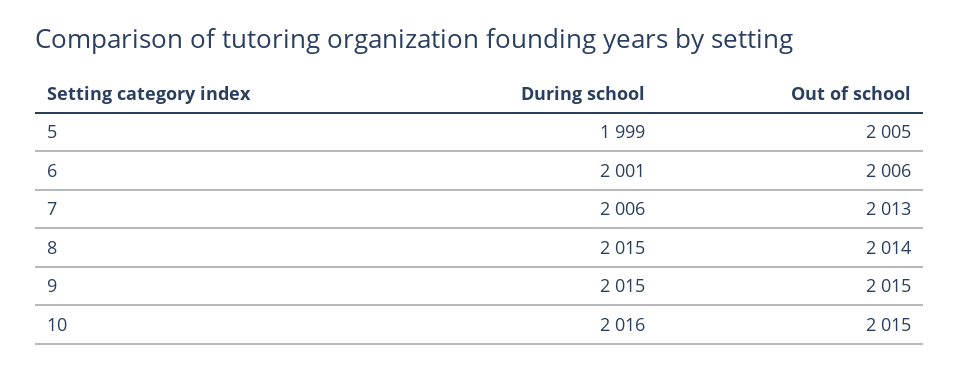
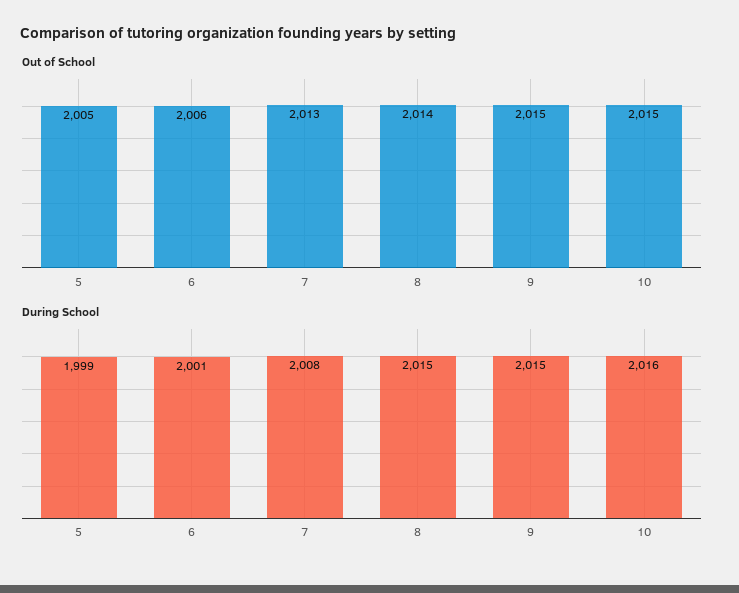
During school, 7: 2006 -> 2008

